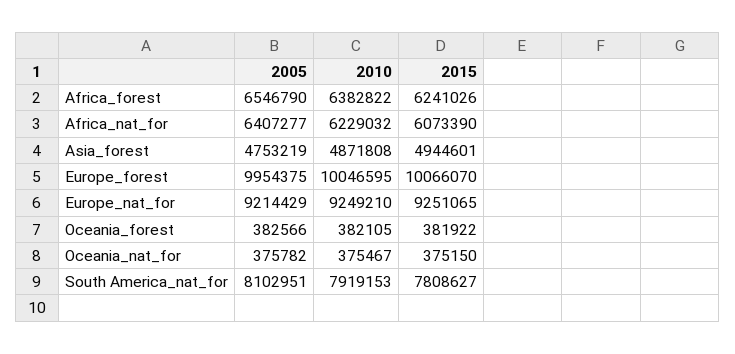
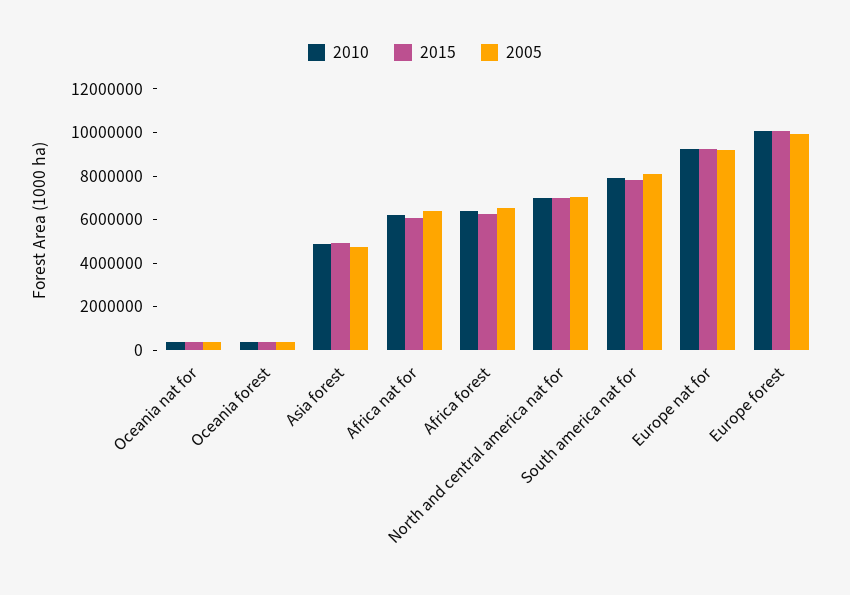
2010, North and central america nat for: none -> 7000000
2015, North and central america nat for: none -> 7000000
2005, North and central america nat for: none -> 7000000

